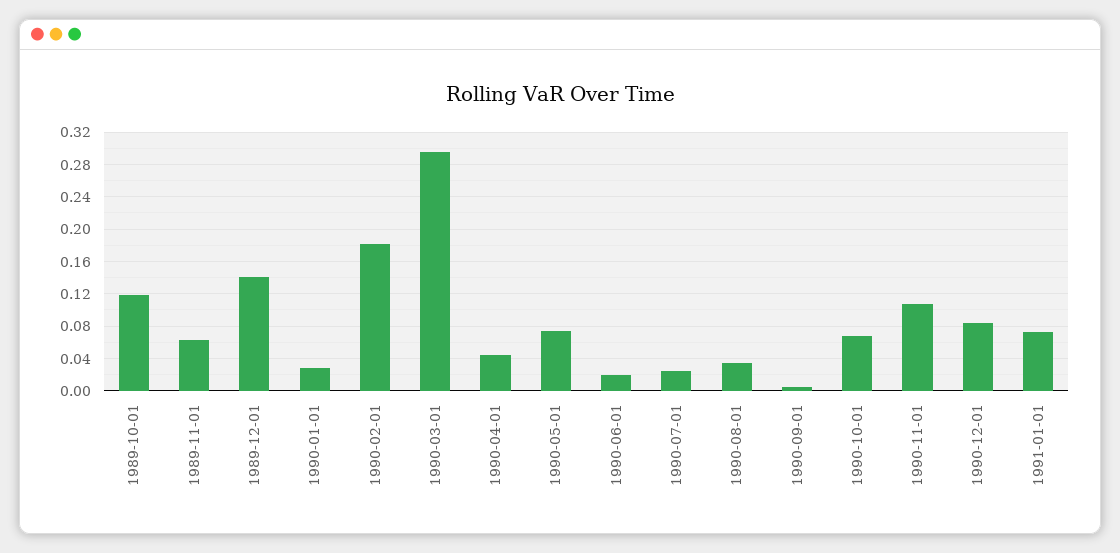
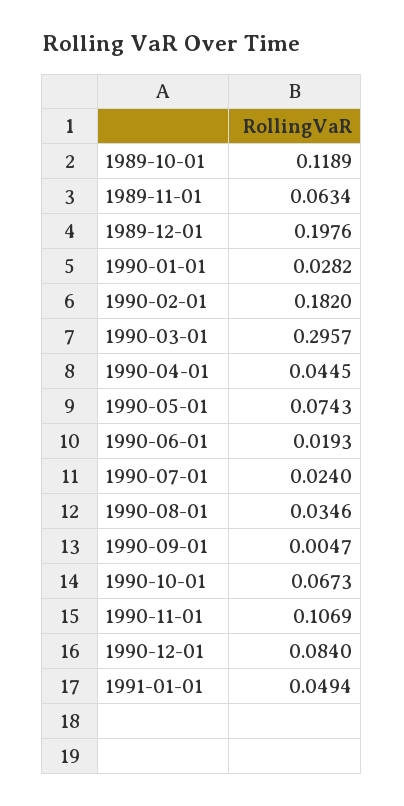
1989-12-01: 0.14 -> 0.1976
1991-01-01: 0.07 -> 0.0494

